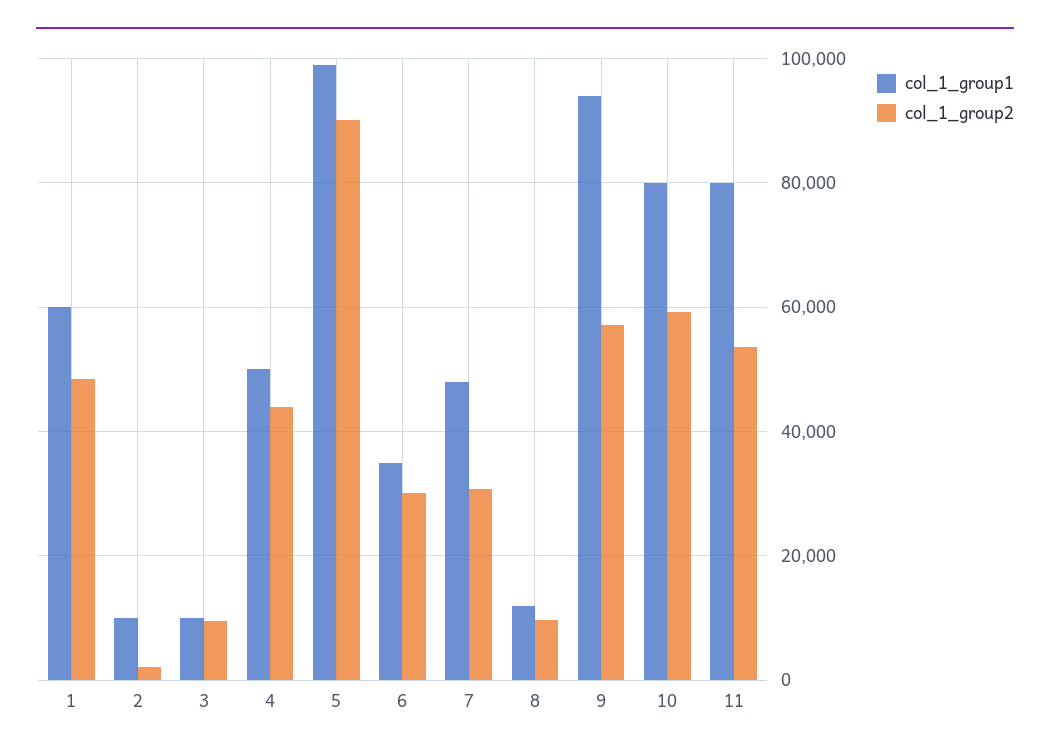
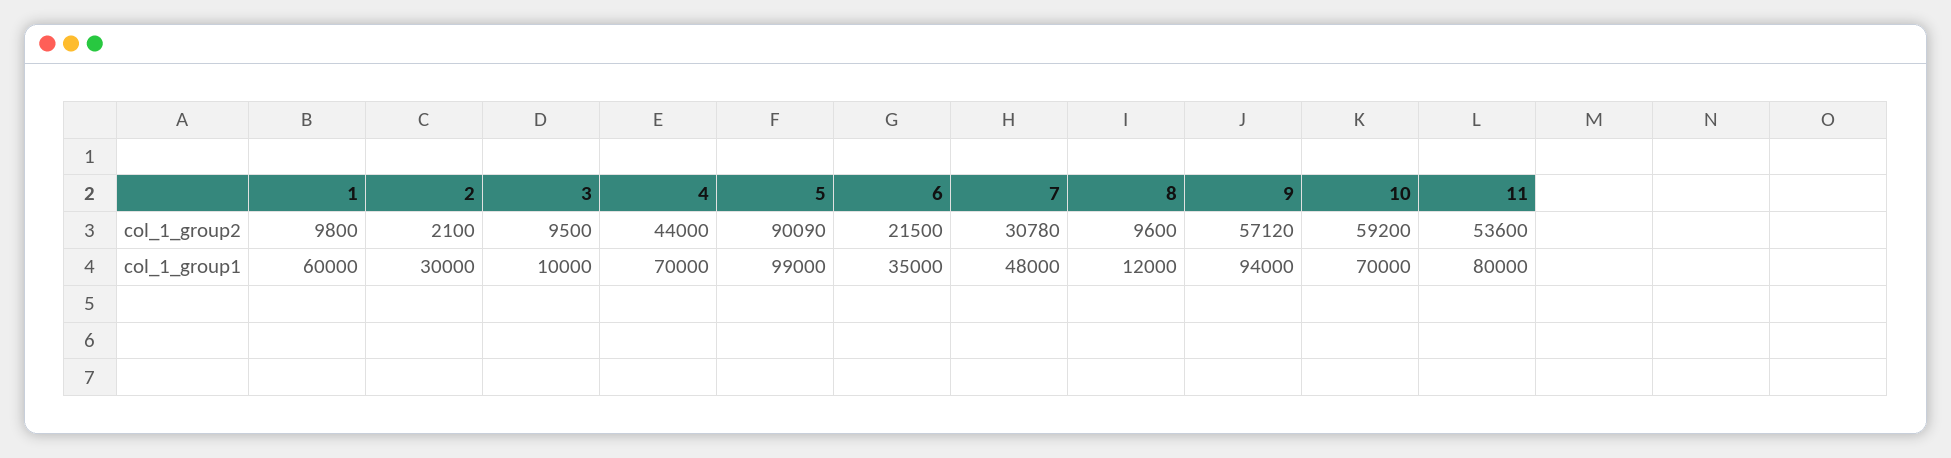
col_1_group2, 1: 48000 -> 9800
col_1_group1, 2: 10000 -> 30000
col_1_group1, 4: 50000 -> 70000
col_1_group2, 6: 30000 -> 21500
col_1_group1, 10: 80000 -> 70000

